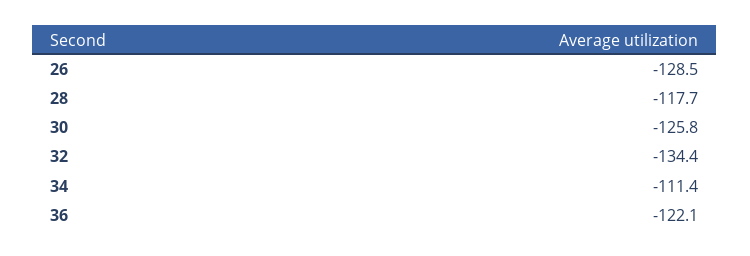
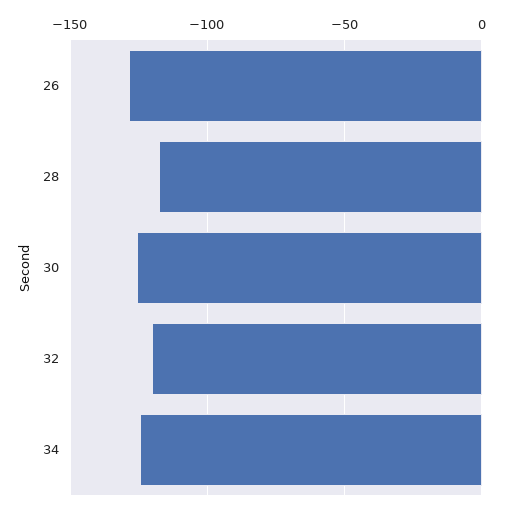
32: -134.4 -> -120
34: -111.4 -> -125
36: -122.1 -> none

